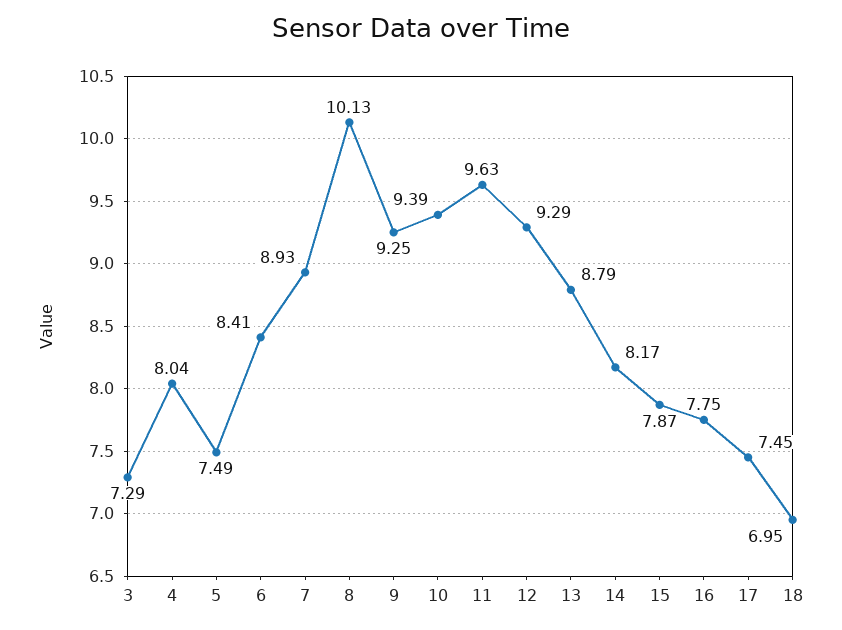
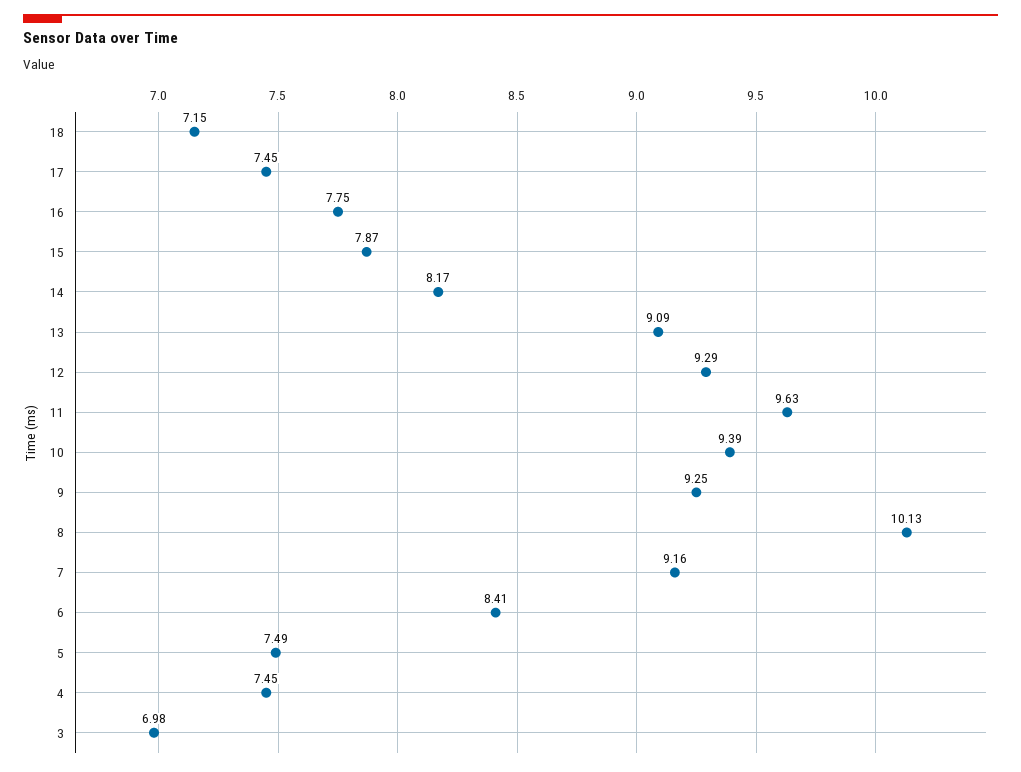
3: 7.29 -> 6.98
4: 8.04 -> 7.45
7: 8.93 -> 9.16
13: 8.79 -> 9.09
18: 6.95 -> 7.15

